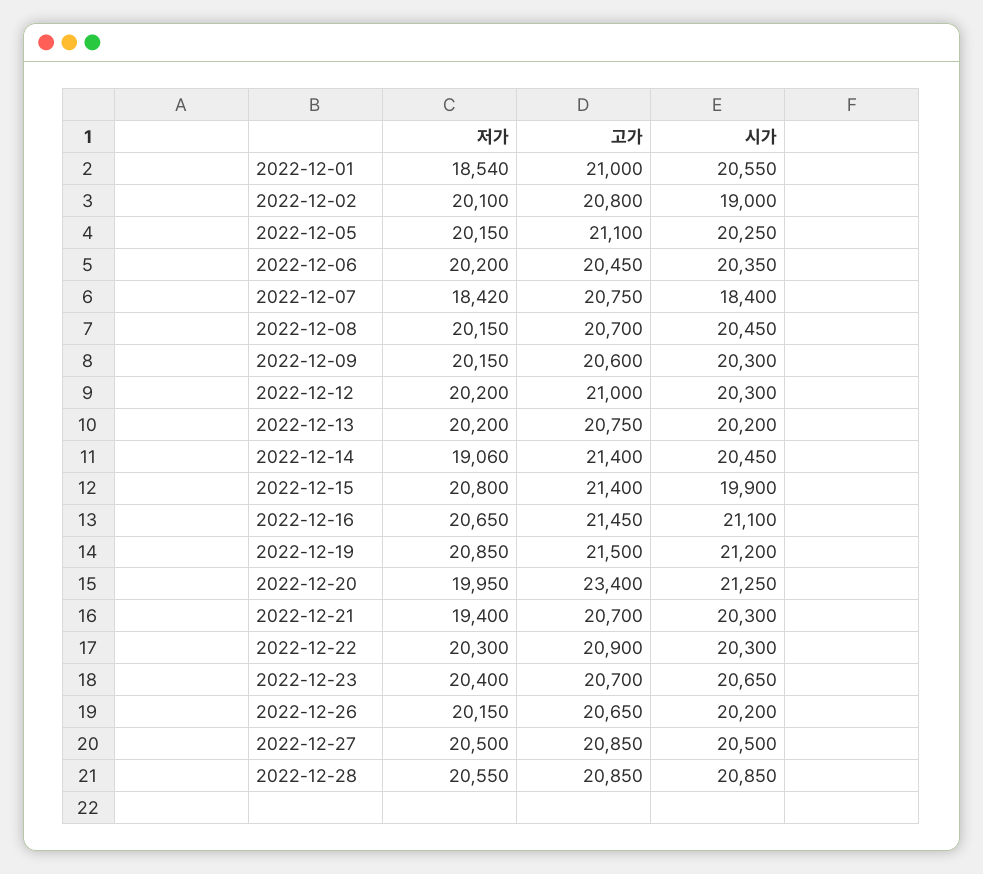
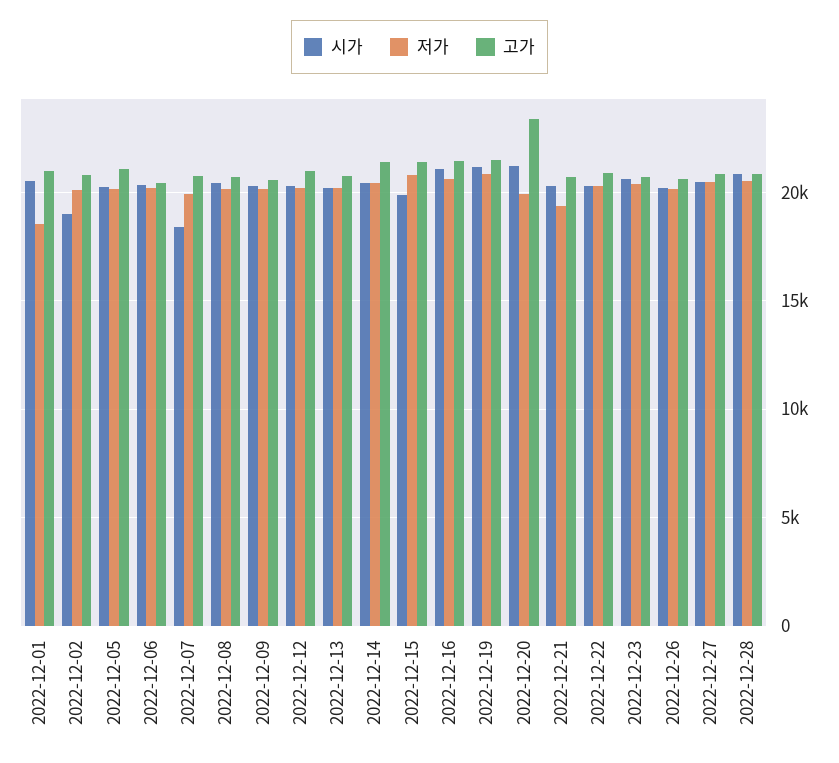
저가, 2022-12-07: 18420 -> 20000
저가, 2022-12-14: 19060 -> 20500

